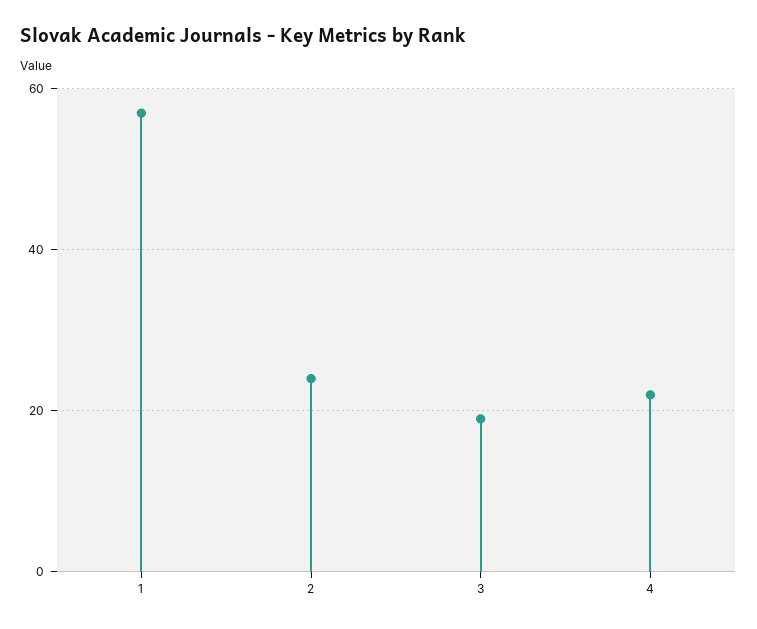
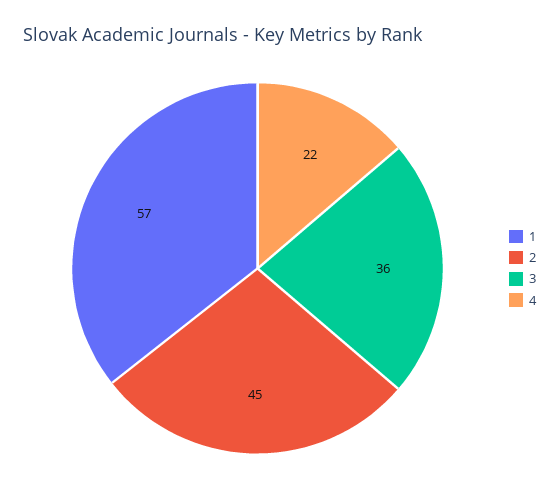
2: 25 -> 45
3: 20 -> 36

